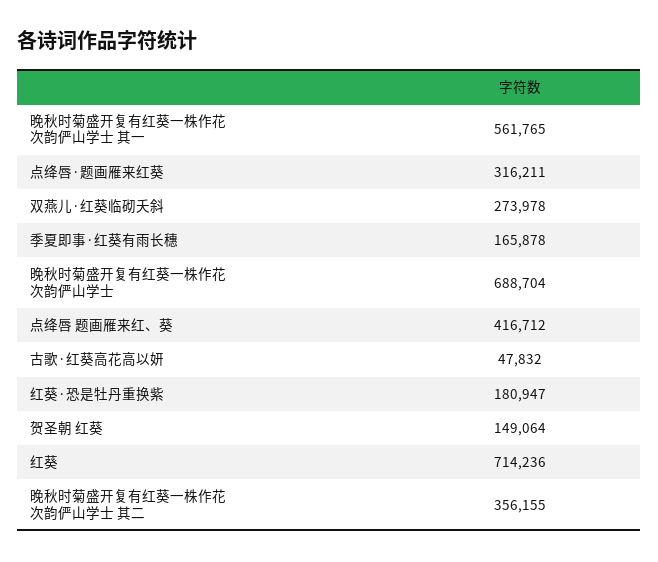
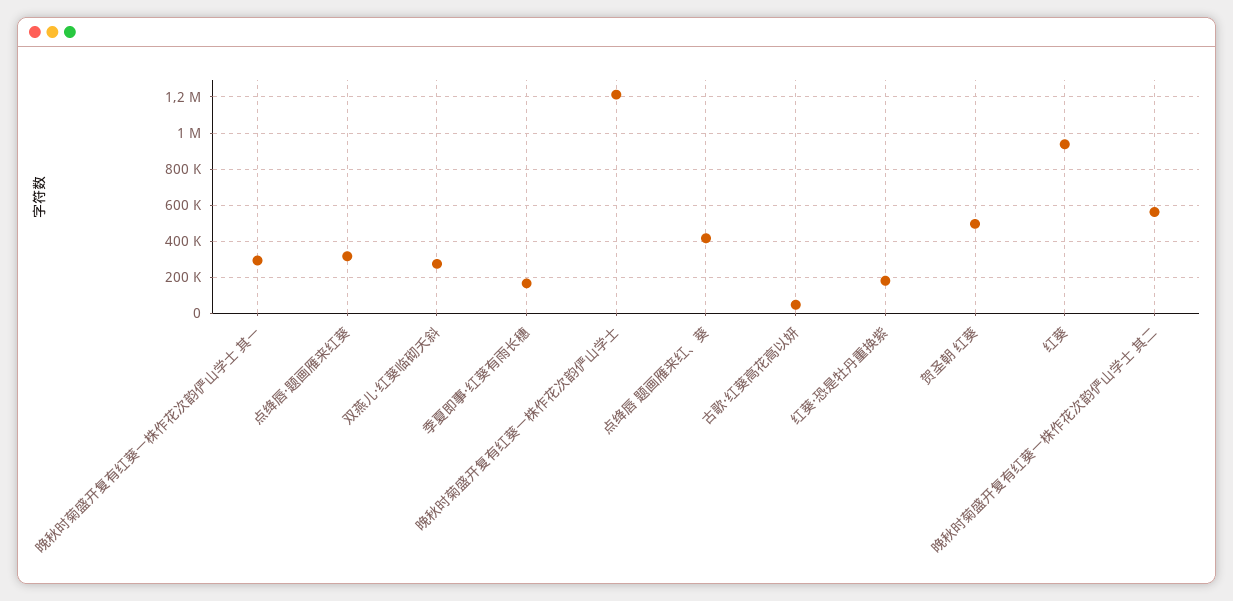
晚秋时菊盛开复有红葵一株作花次韵俨山学士 其一: 561765 -> 300000
晚秋时菊盛开复有红葵一株作花次韵俨山学士: 688704 -> 1200000
贺圣朝 红葵: 149064 -> 500000
红葵: 714236 -> 950000
晚秋时菊盛开复有红葵一株作花次韵俨山学士 其二: 356155 -> 550000

